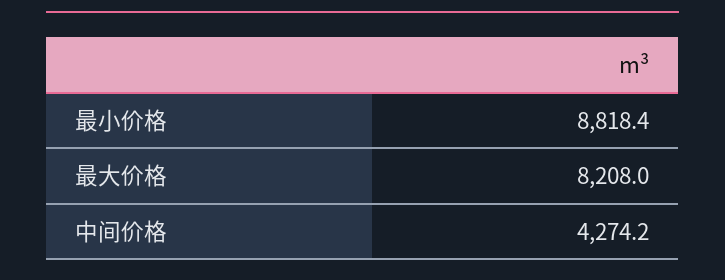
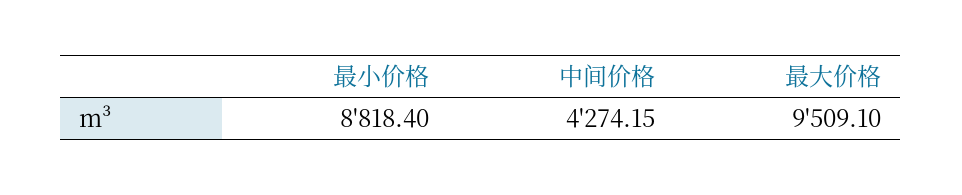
最大价格: 8208 -> 9509.1

